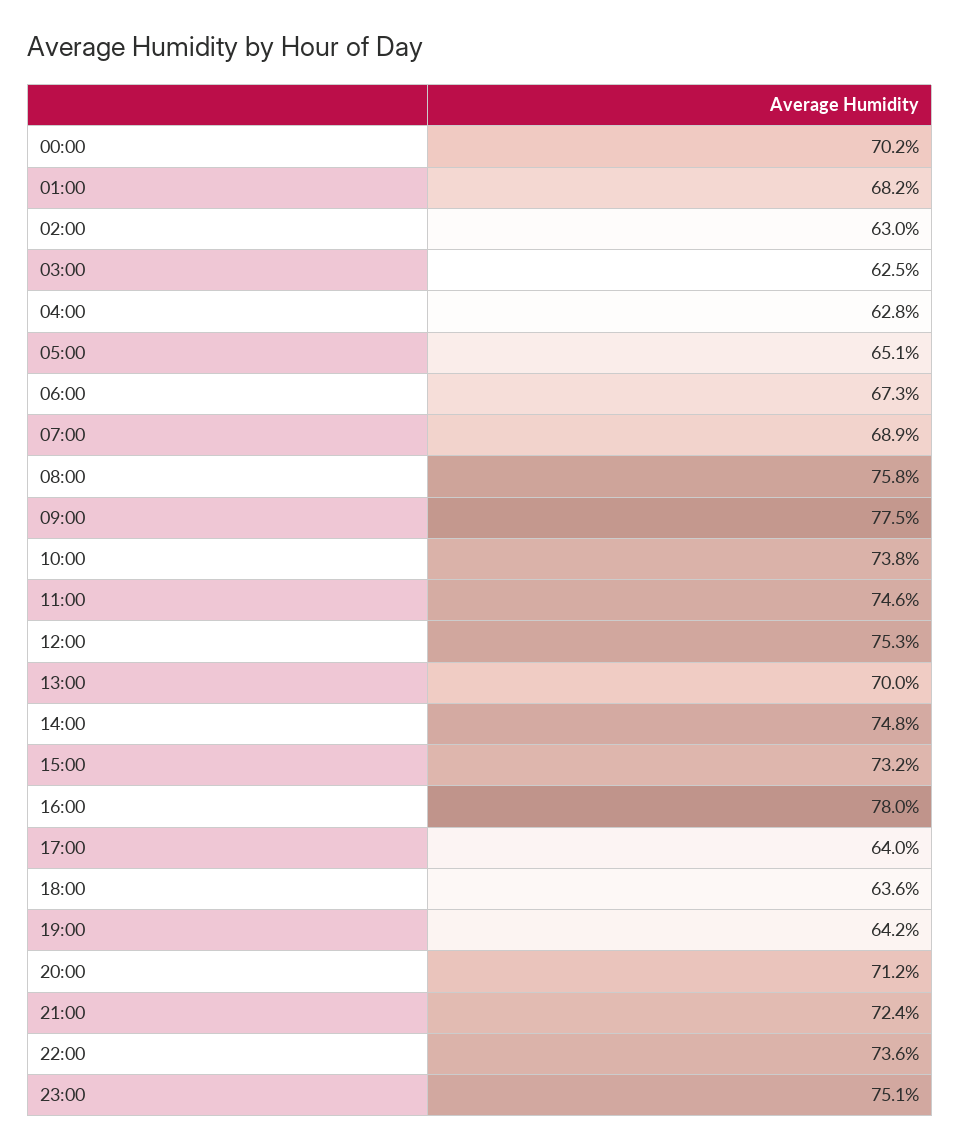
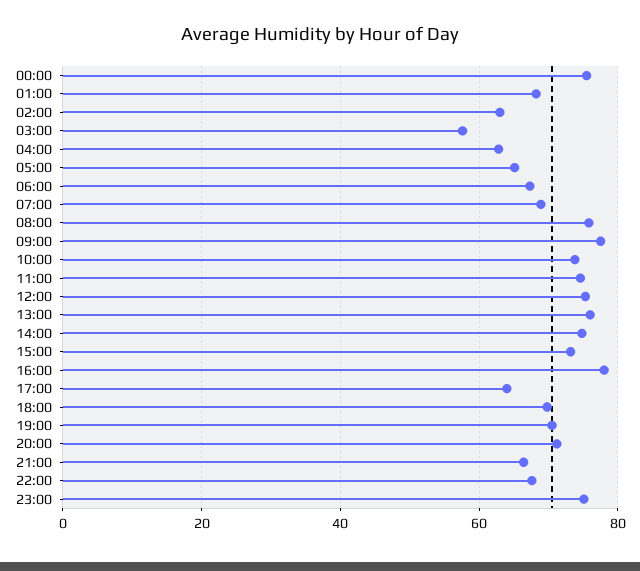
00:00: 70.2 -> 76
03:00: 62.5 -> 58
13:00: 70 -> 76
18:00: 63.6 -> 70
19:00: 64.2 -> 70
21:00: 72.4 -> 66
22:00: 73.6 -> 68

